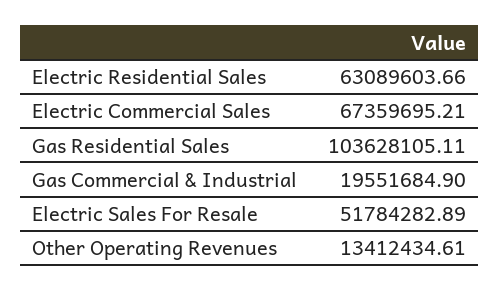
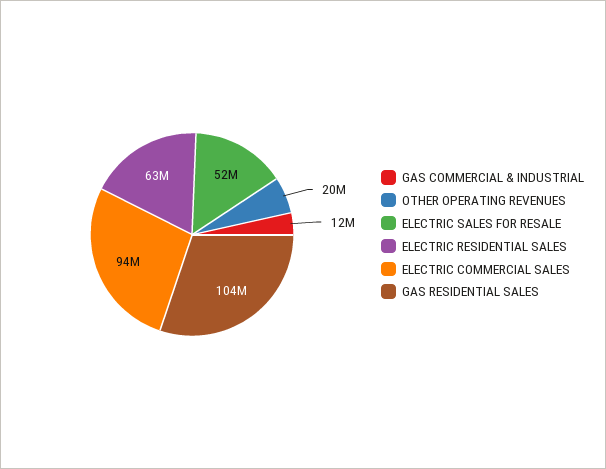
Electric Commercial Sales: 67359695.21 -> 94000000
Gas Commercial & Industrial: 19551684.9 -> 12000000
Other Operating Revenues: 13412434.61 -> 20000000

